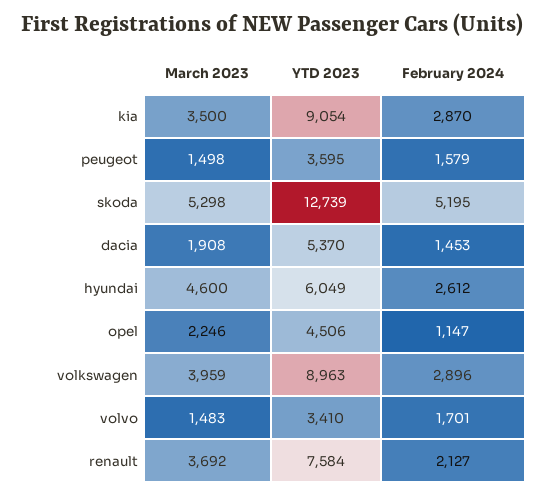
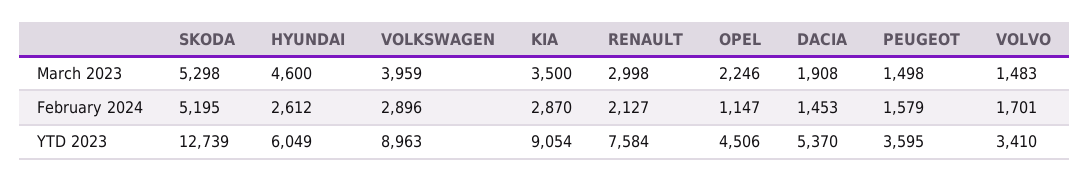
March 2023, renault: 3692 -> 2998

